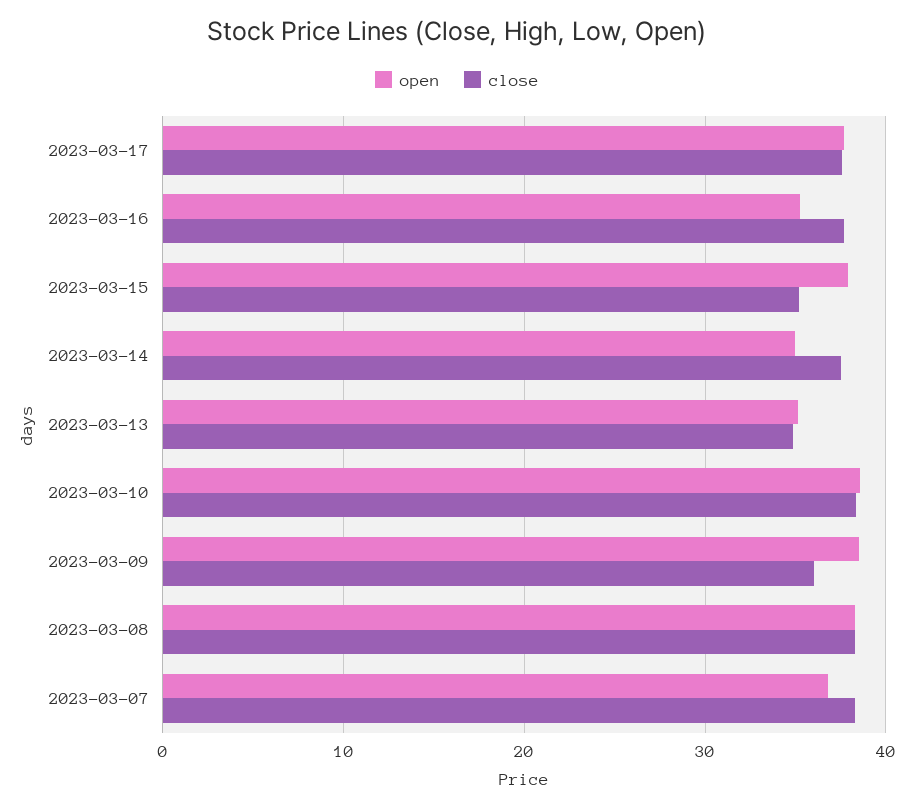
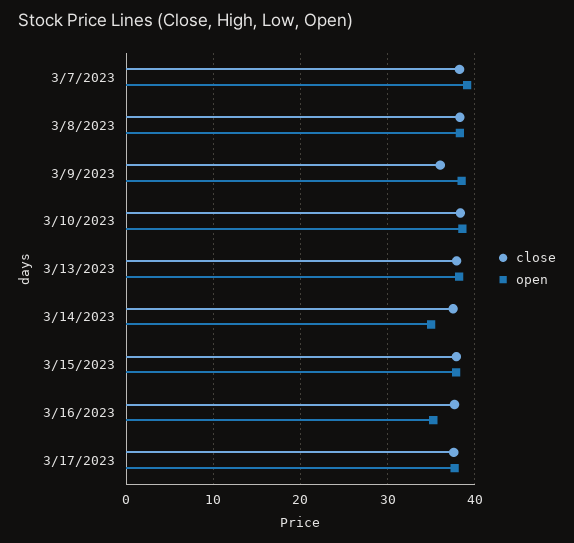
close, 2023-03-15: 35 -> 38
open, 2023-03-13: 35 -> 38
close, 2023-03-13: 35 -> 38
open, 2023-03-07: 37 -> 39

